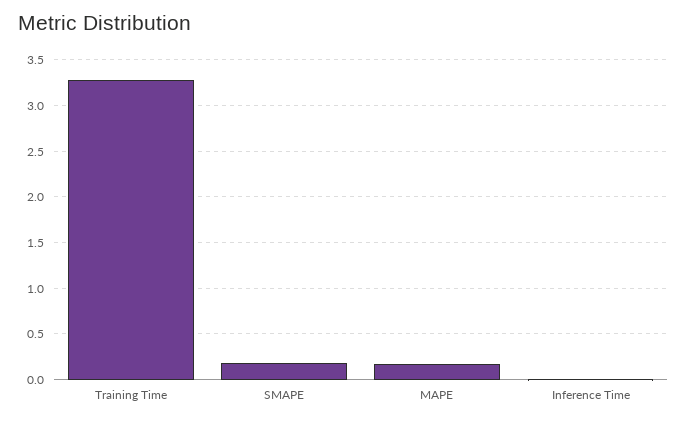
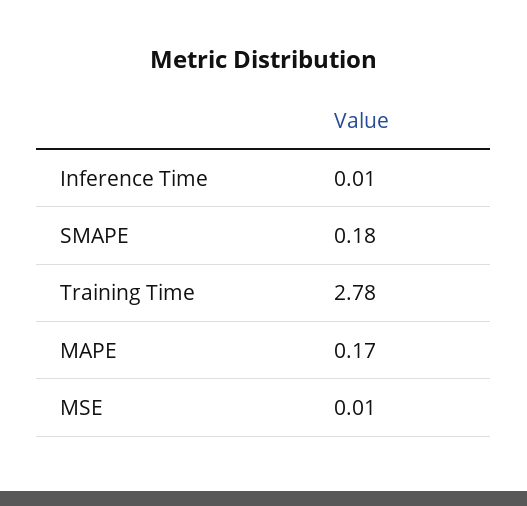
Training Time: 3.3 -> 2.78
MSE: none -> 0.01

